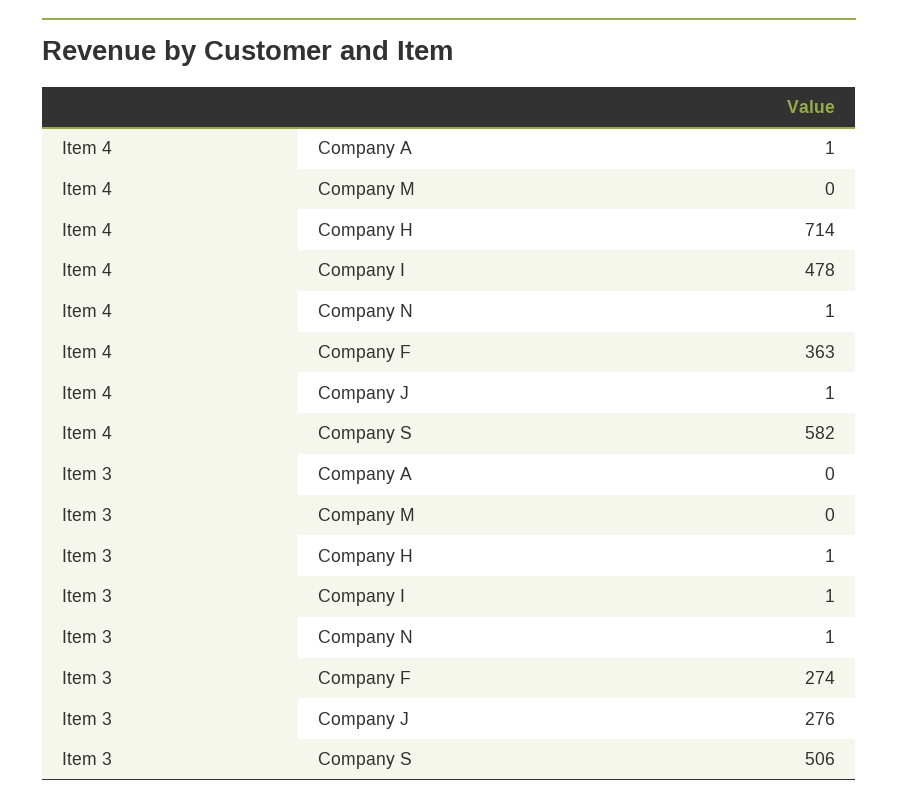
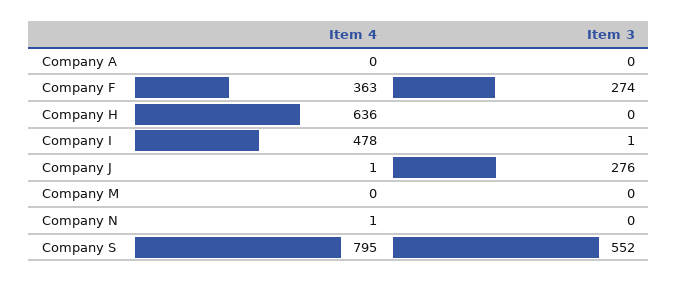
Item 4, Company A: 1 -> 0
Item 4, Company H: 714 -> 636
Item 4, Company S: 582 -> 795
Item 3, Company H: 1 -> 0
Item 3, Company N: 1 -> 0
Item 3, Company S: 506 -> 552

